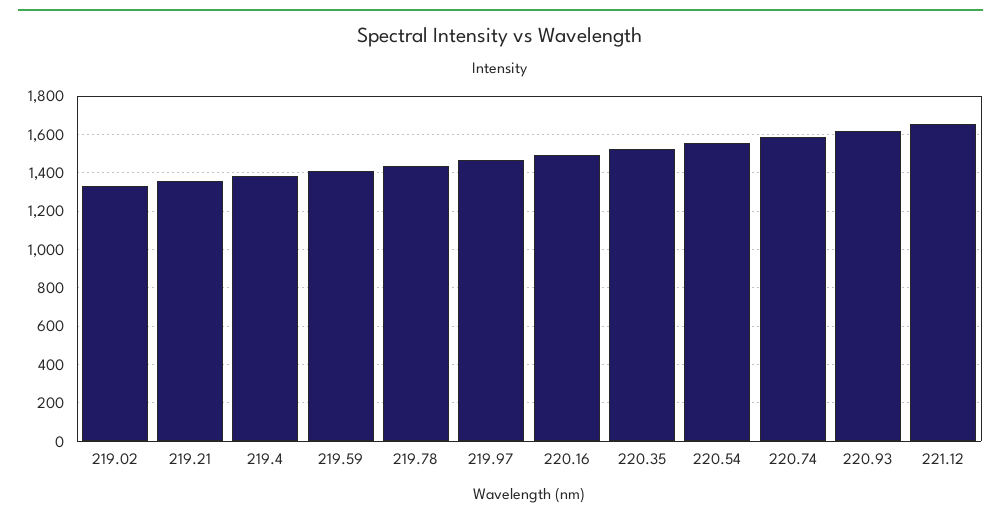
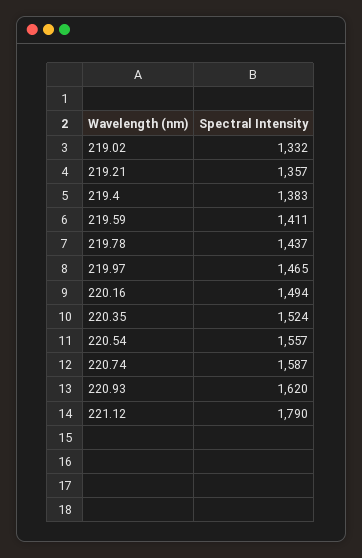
221.12: 1650 -> 1790

